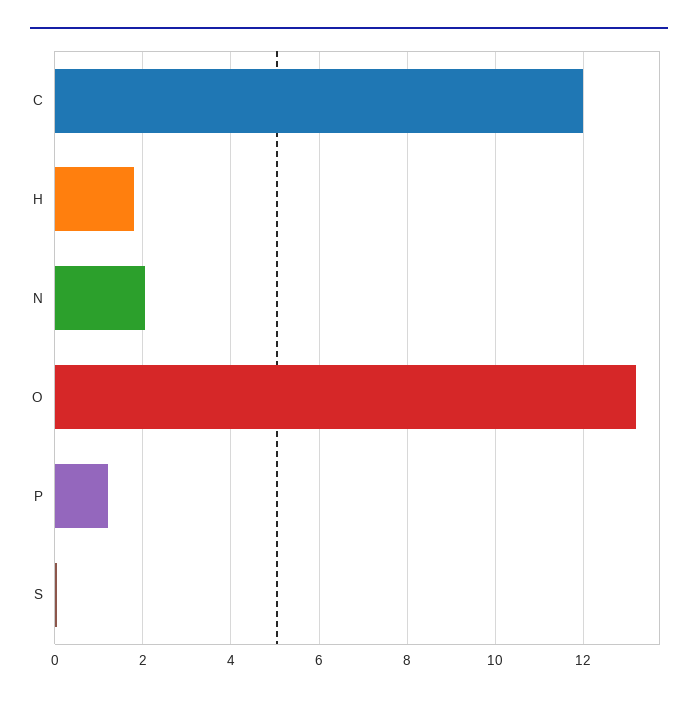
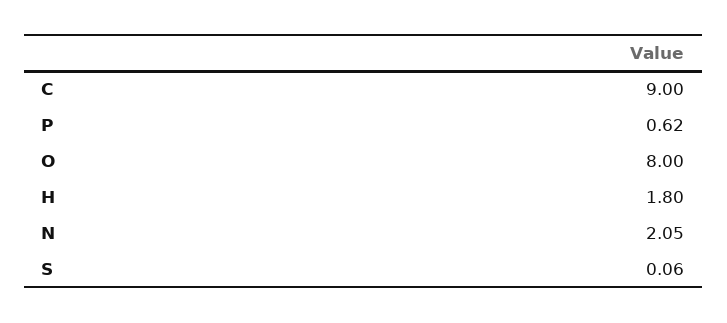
C: 12 -> 9
O: 13.2 -> 8
P: 1.2 -> 0.62

